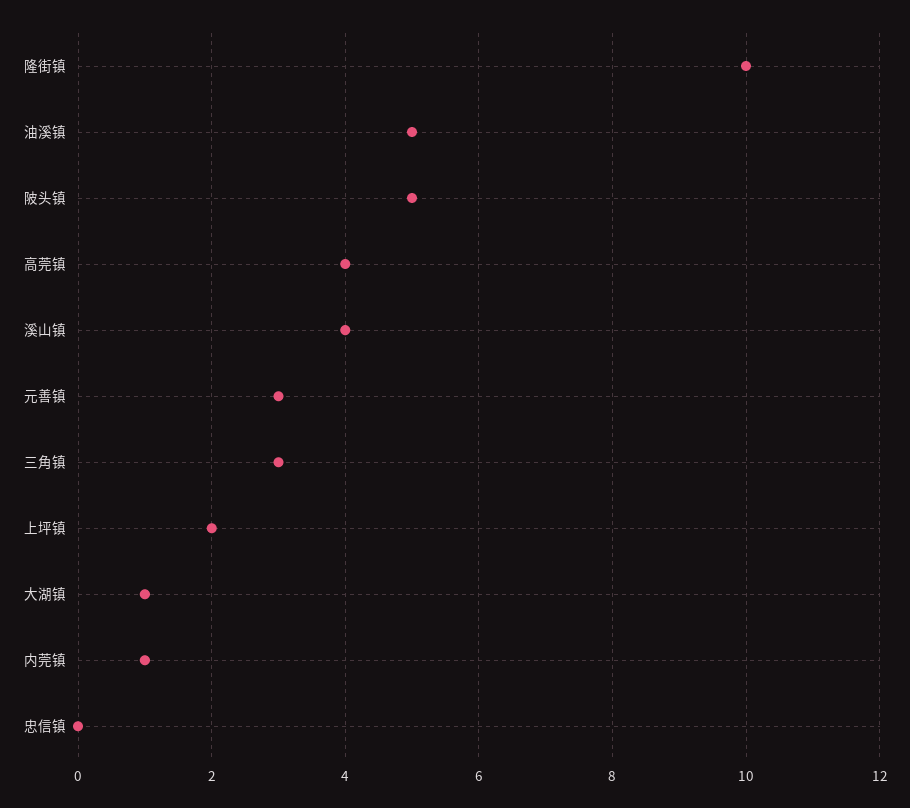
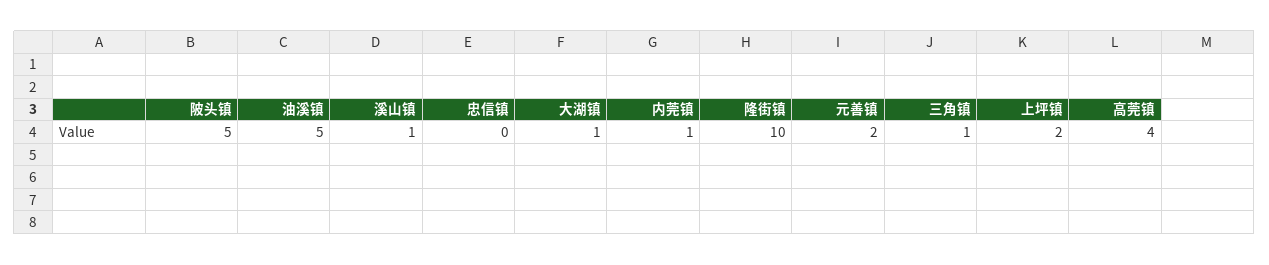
溪山镇: 4 -> 1
元善镇: 3 -> 2
三角镇: 3 -> 1

